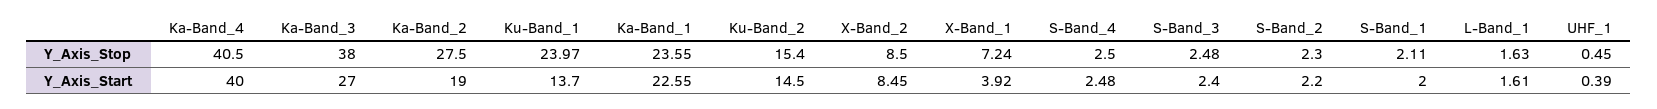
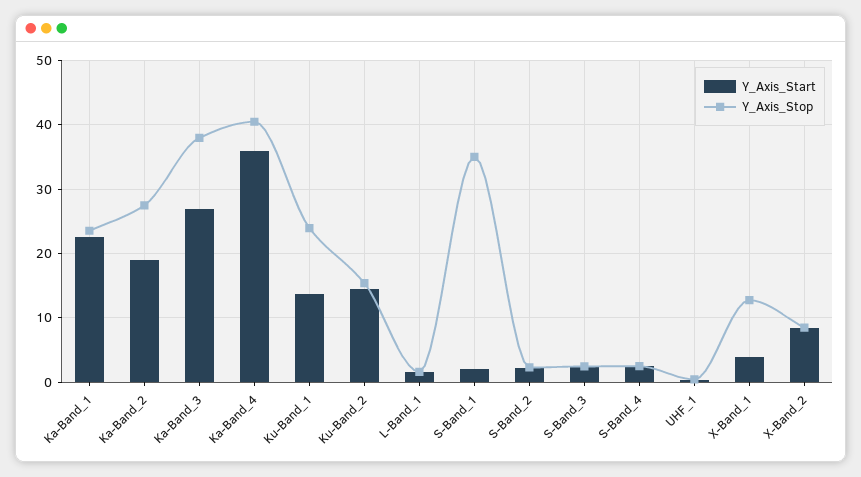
Y_Axis_Stop, X-Band_1: 7.24 -> 13
Y_Axis_Stop, S-Band_1: 2.11 -> 35
Y_Axis_Start, Ka-Band_4: 40 -> 36

